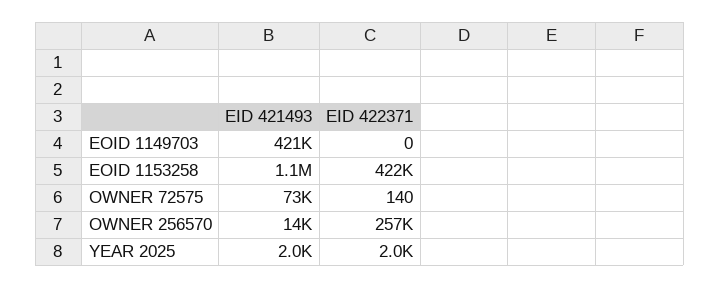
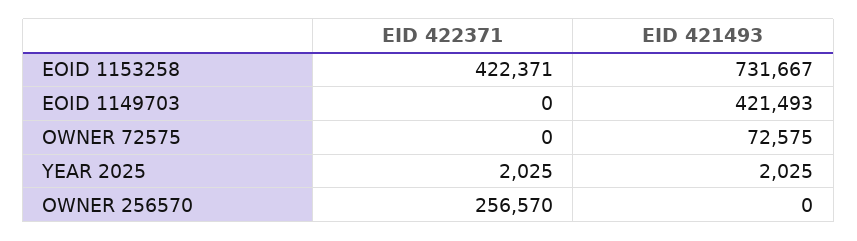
EID 421493, EOID 1153258: 1100000 -> 731667
EID 422371, OWNER 72575: 140 -> 0
EID 421493, OWNER 256570: 14000 -> 0

